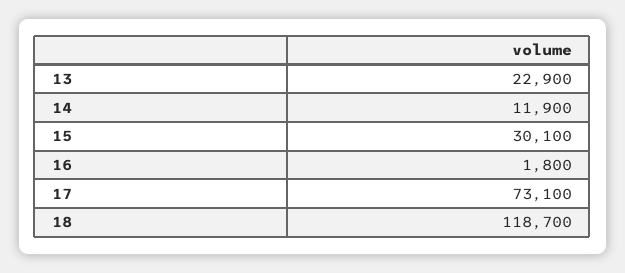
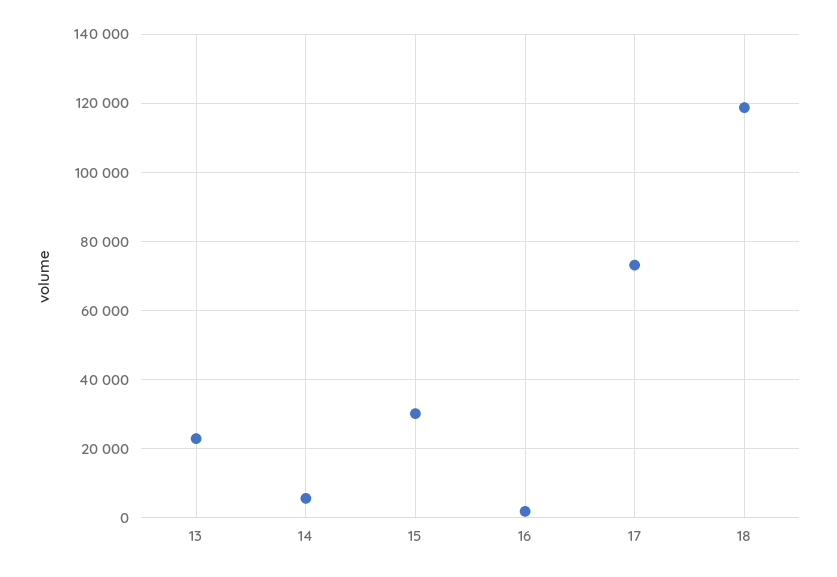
14: 11900 -> 6000

